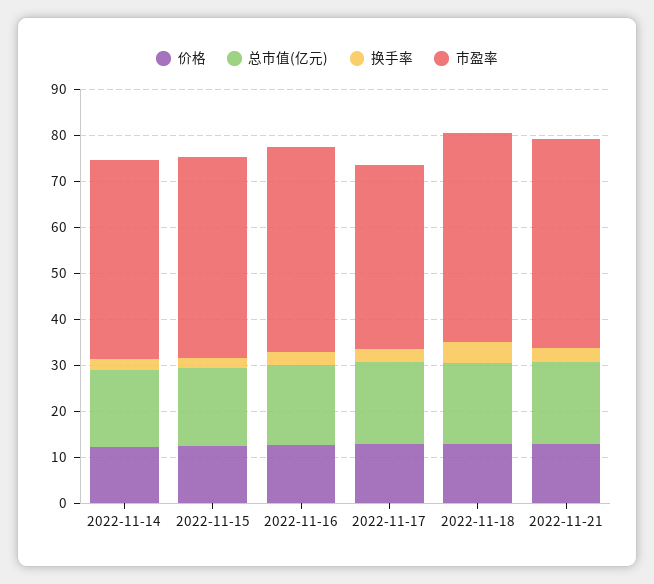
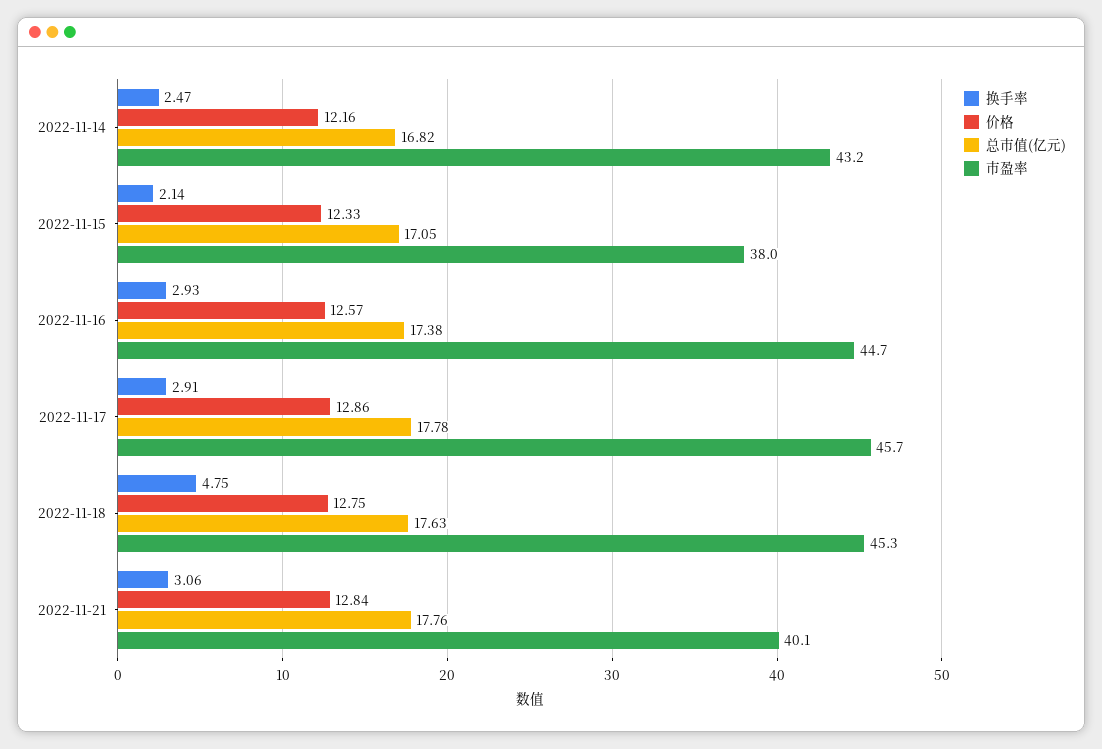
市盈率, 2022-11-15: 44 -> 38
市盈率, 2022-11-17: 40 -> 45.7
市盈率, 2022-11-21: 46 -> 40.1

